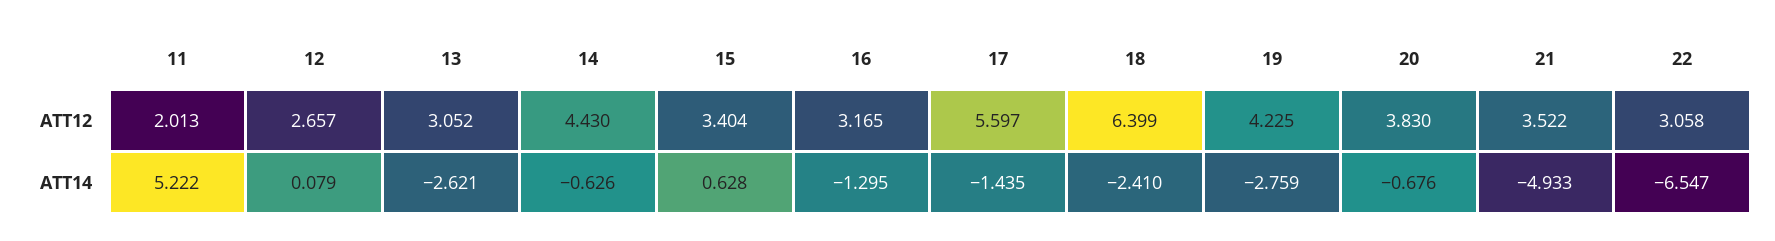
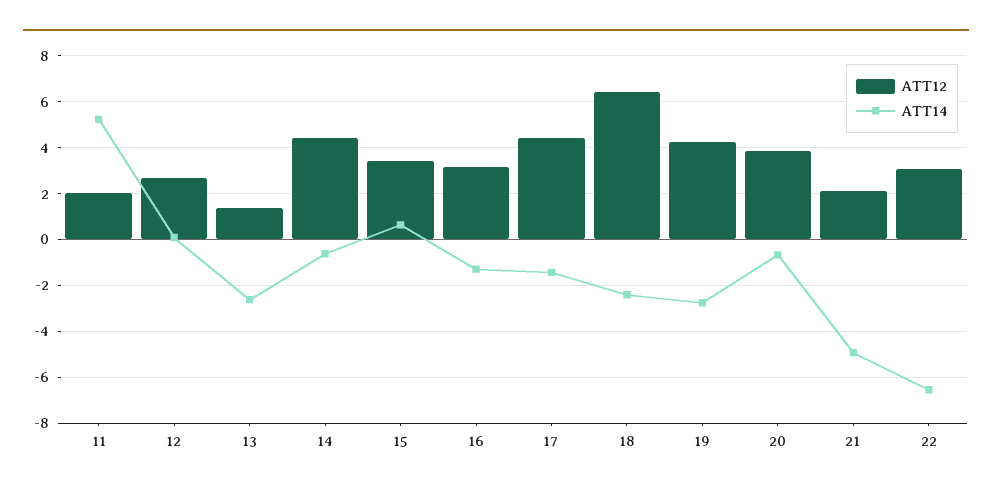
ATT12, 13: 3.052 -> 1.5
ATT12, 17: 5.597 -> 4.5
ATT12, 21: 3.522 -> 2

